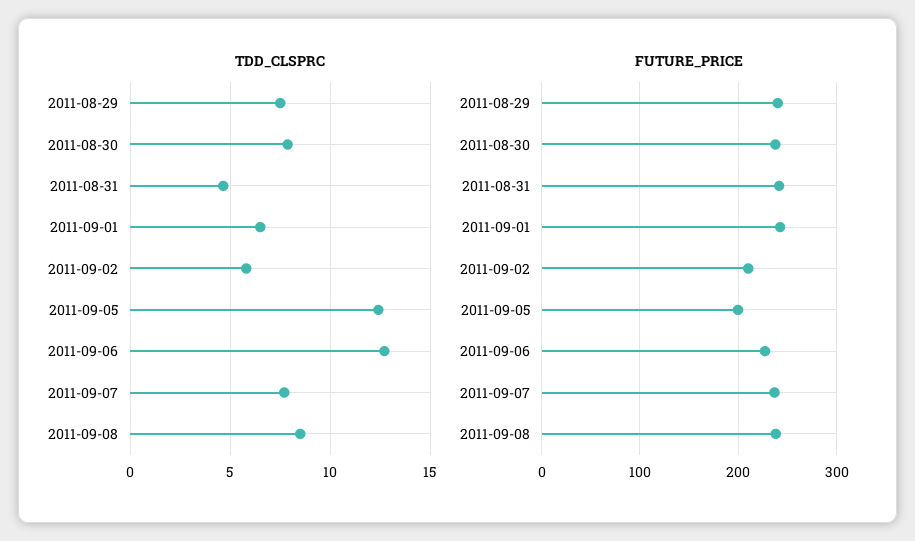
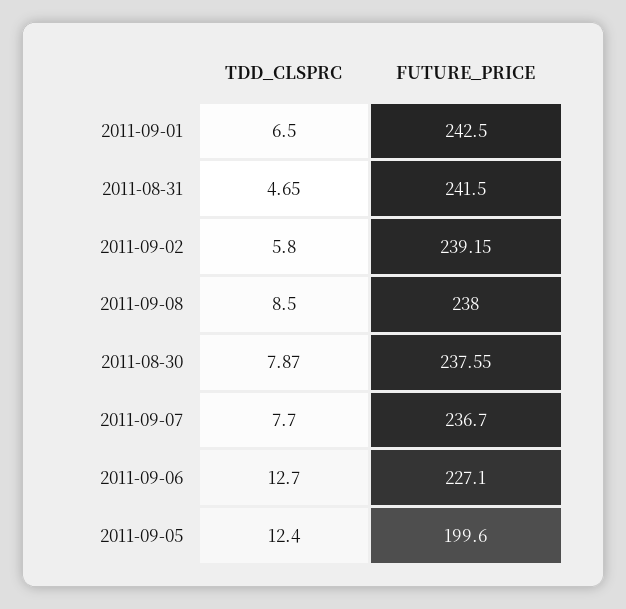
TDD_CLSPRC, 2011-08-29: 7.5 -> none
FUTURE_PRICE, 2011-08-29: 240 -> none
FUTURE_PRICE, 2011-09-02: 210 -> 239.15

